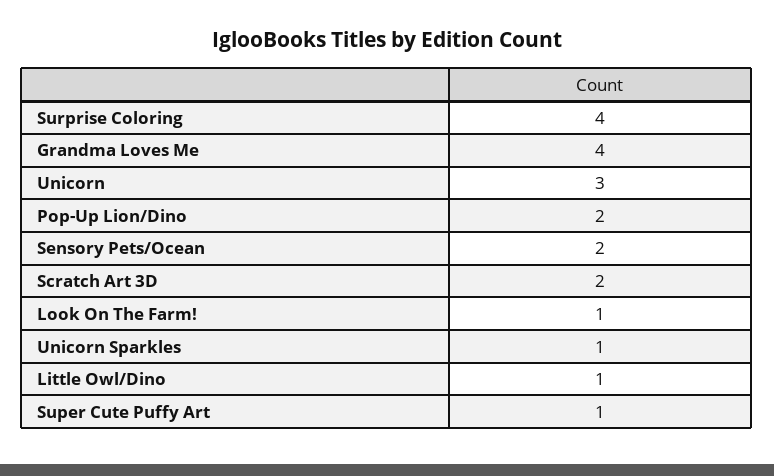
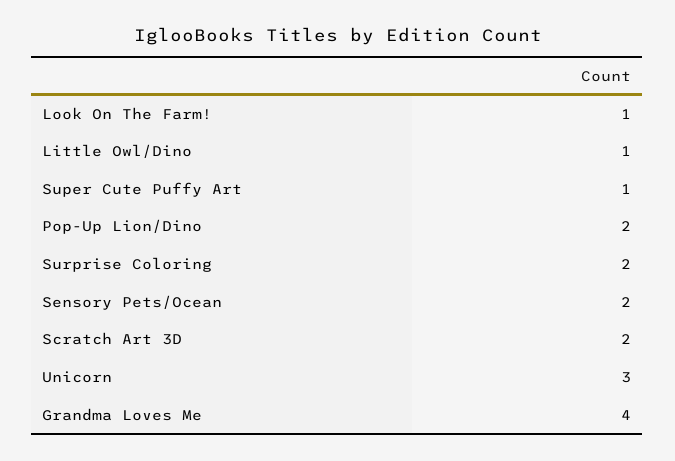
Surprise Coloring: 4 -> 2
Unicorn Sparkles: 1 -> none

